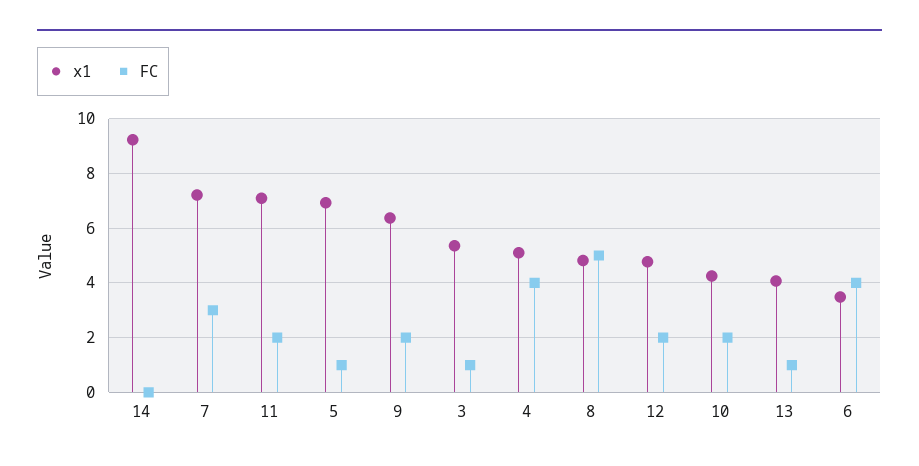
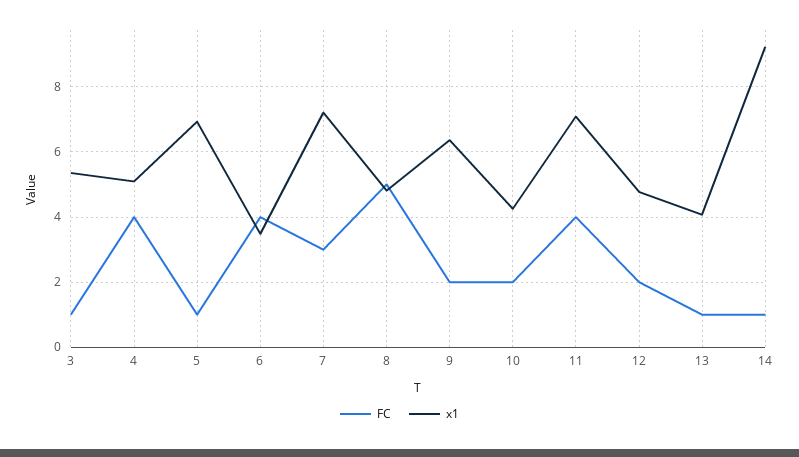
FC, 14: 0 -> 1
FC, 11: 2 -> 4

